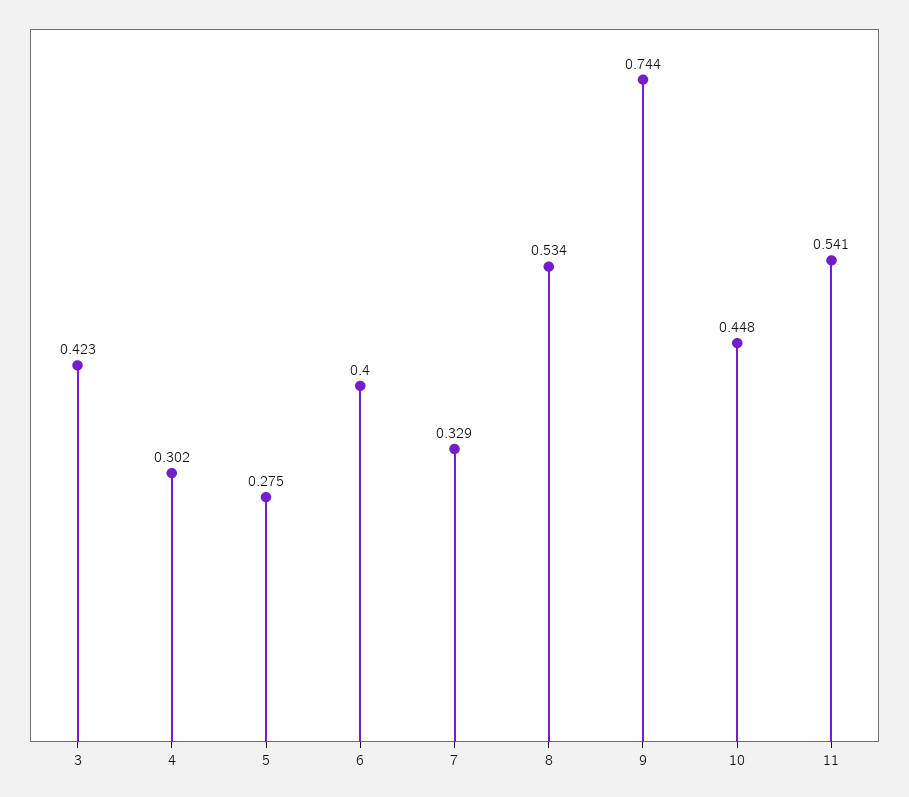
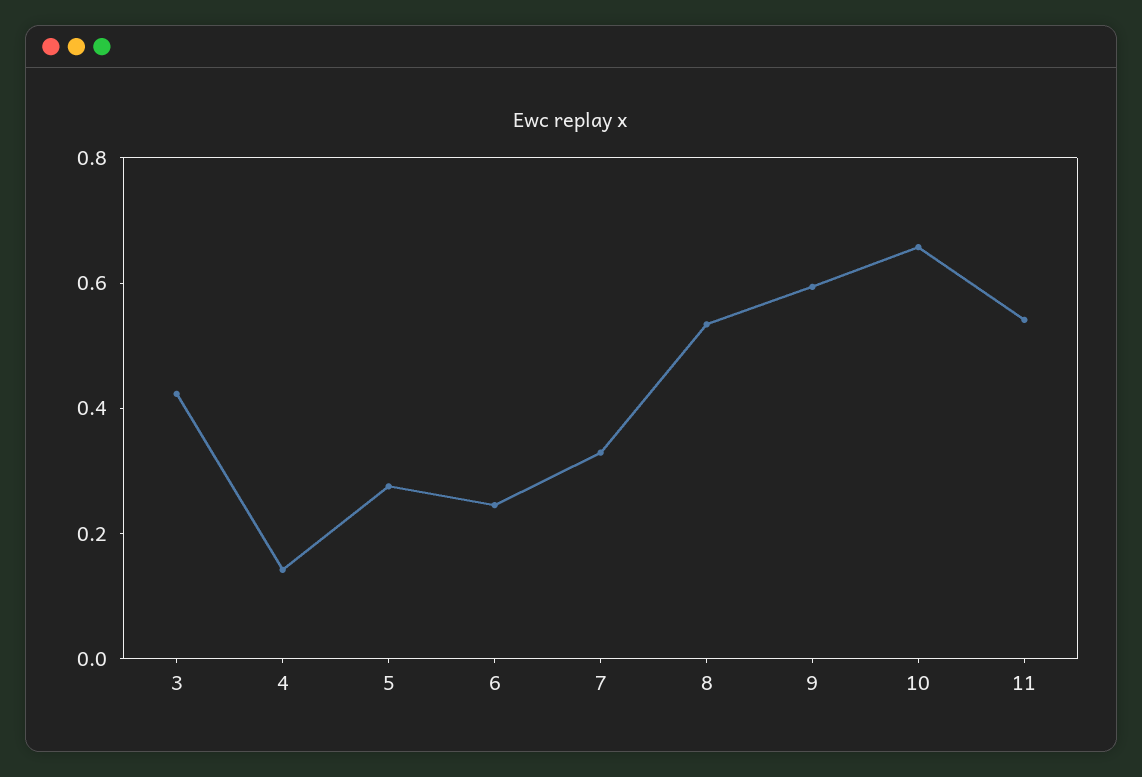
4: 0.302 -> 0.15
6: 0.4 -> 0.25
9: 0.744 -> 0.6
10: 0.448 -> 0.65

